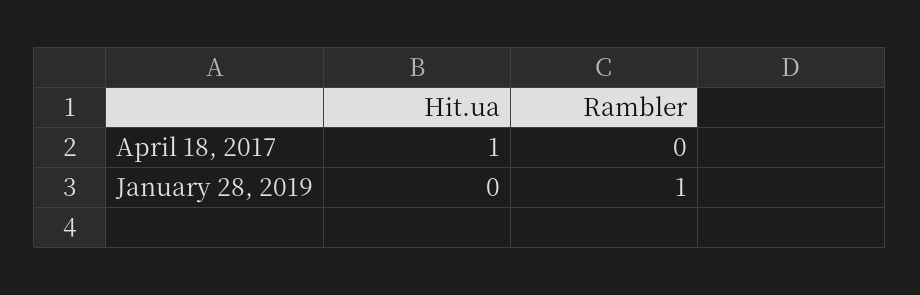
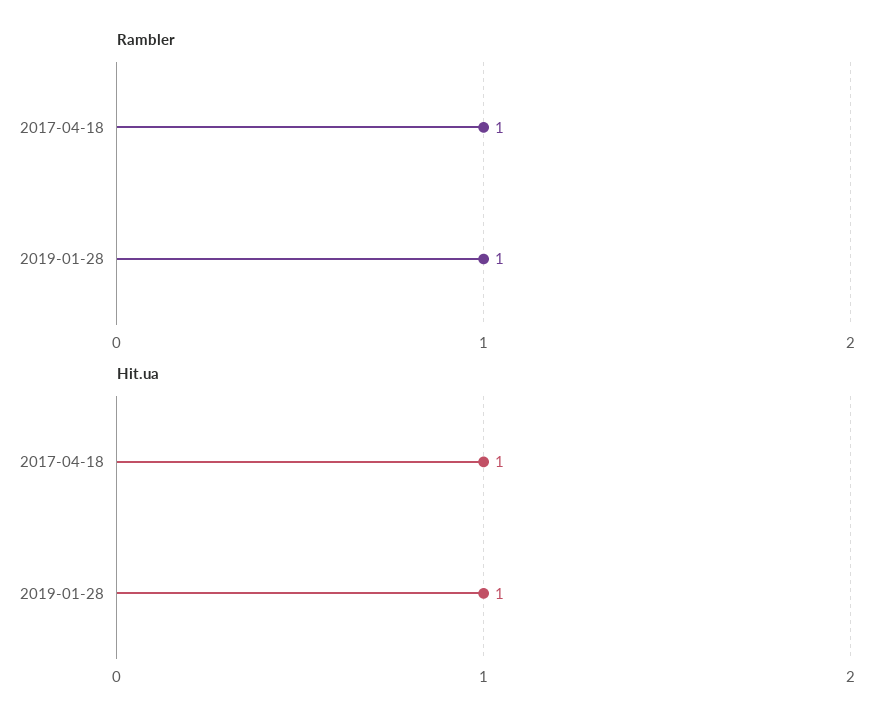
Rambler, April 18, 2017: 0 -> 1
Hit.ua, January 28, 2019: 0 -> 1

